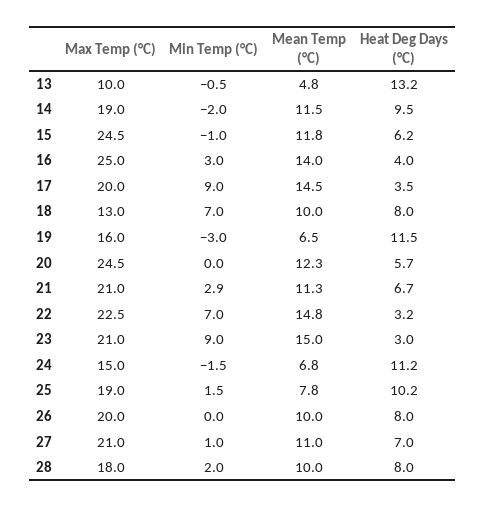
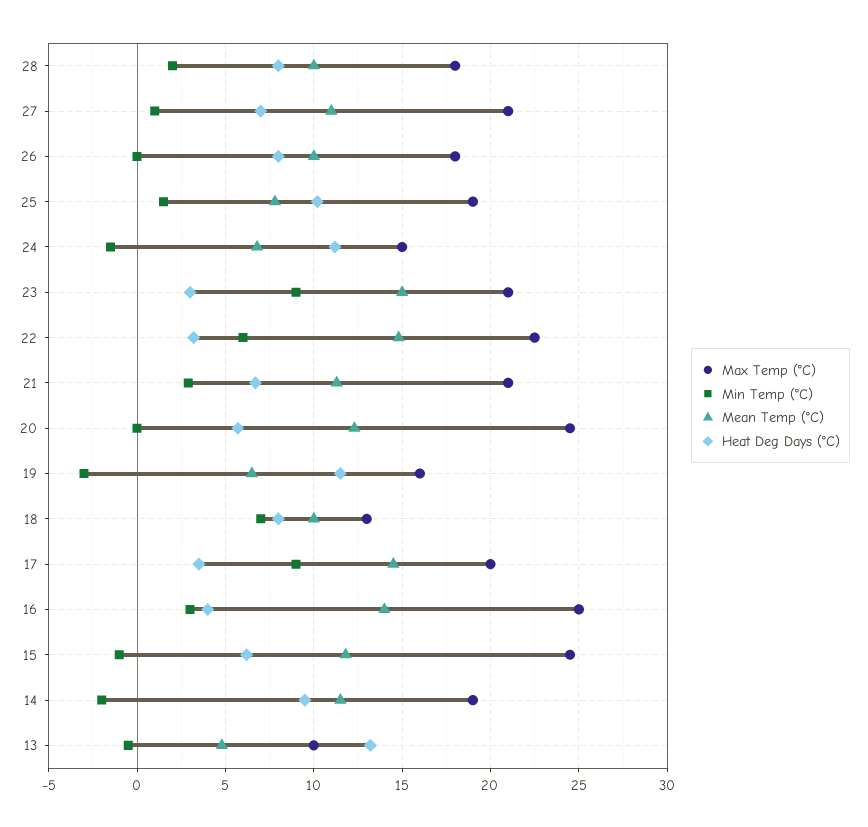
Min Temp (°C), 22: 7 -> 6
Max Temp (°C), 26: 20 -> 18

